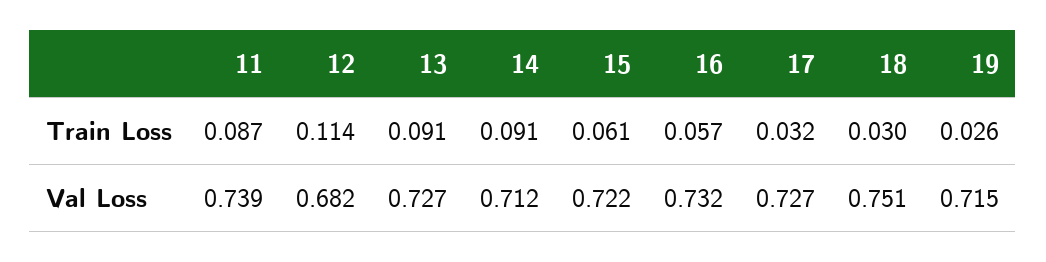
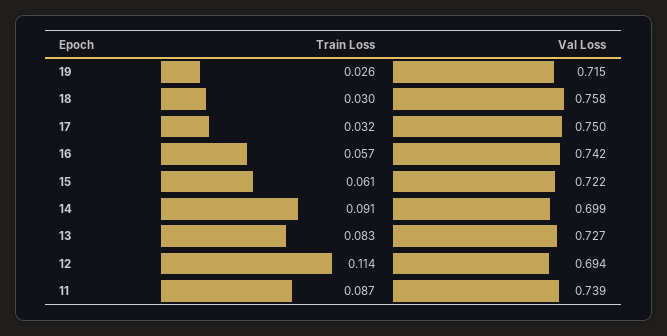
13, Train Loss: 0.091 -> 0.083
12, Val Loss: 0.682 -> 0.694
14, Val Loss: 0.712 -> 0.699
16, Val Loss: 0.732 -> 0.742
17, Val Loss: 0.727 -> 0.75
18, Val Loss: 0.751 -> 0.758

